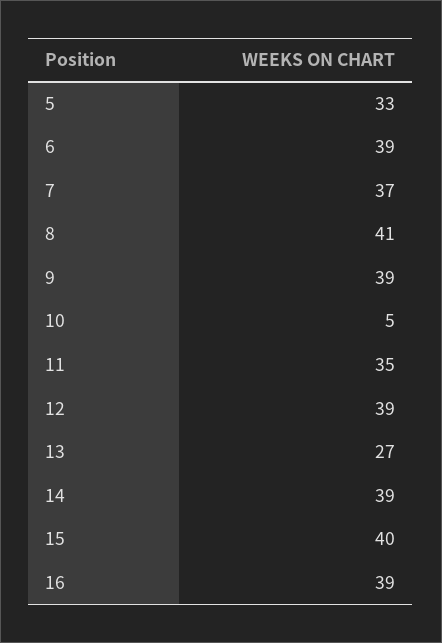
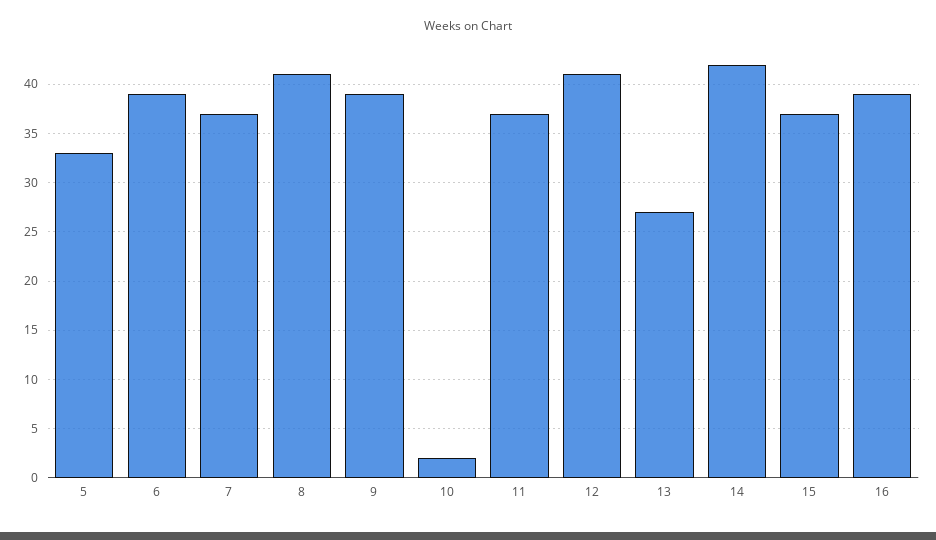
10: 5 -> 2
11: 35 -> 37
12: 39 -> 41
14: 39 -> 42
15: 40 -> 37

